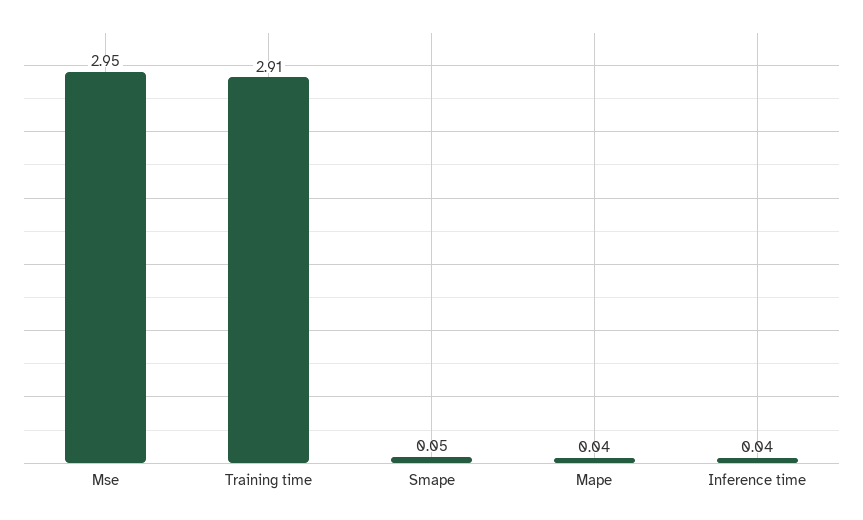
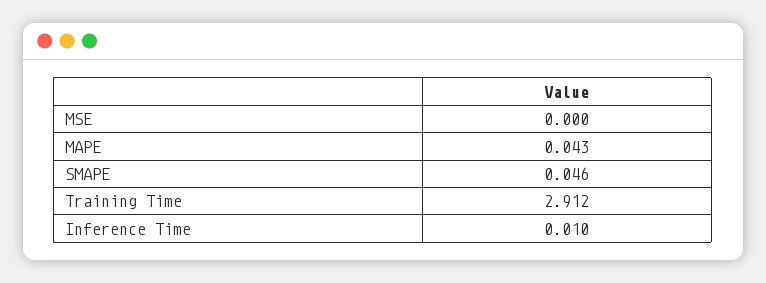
Mse: 2.95 -> 0
Inference time: 0.04 -> 0.01

